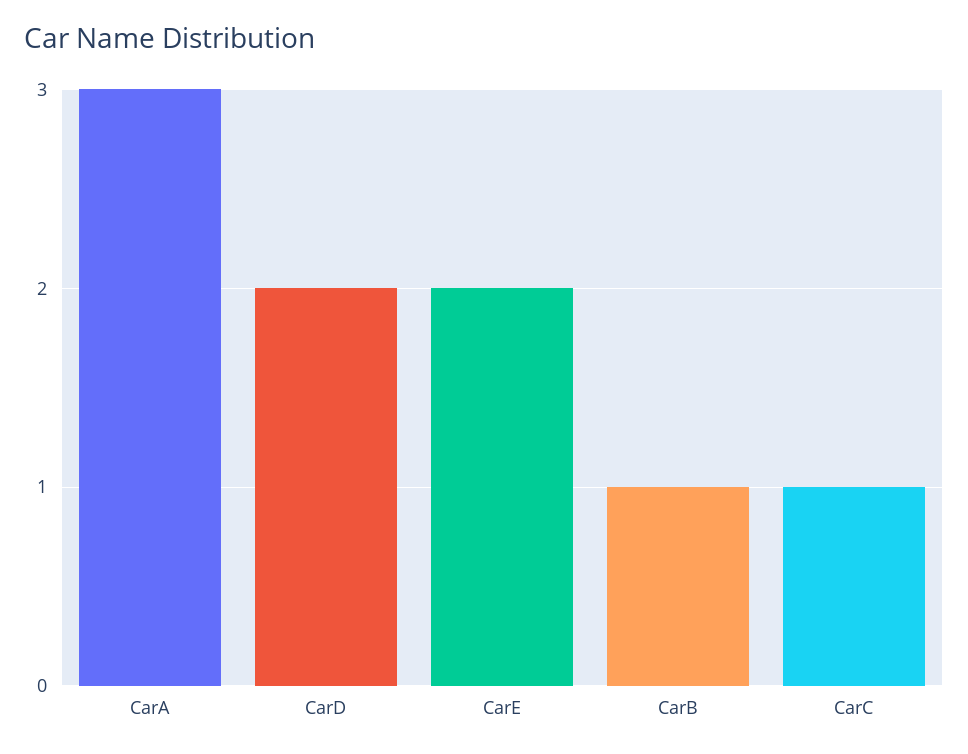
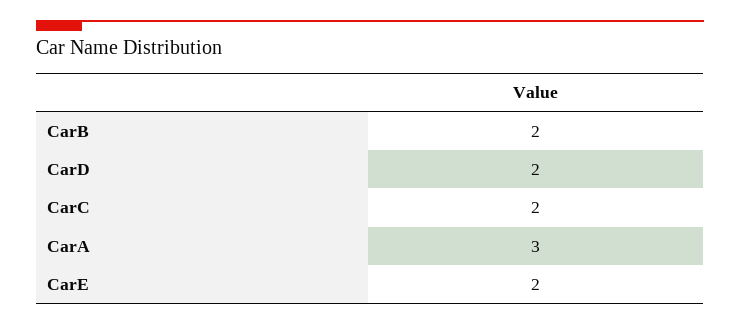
CarB: 1 -> 2
CarC: 1 -> 2

